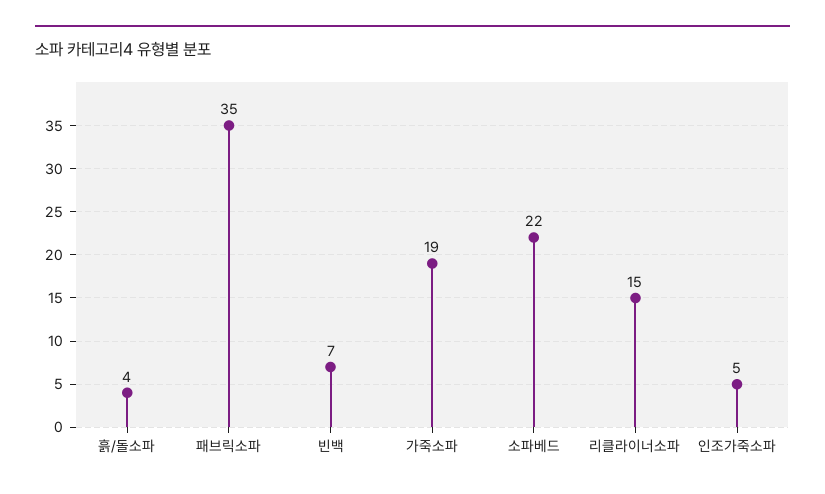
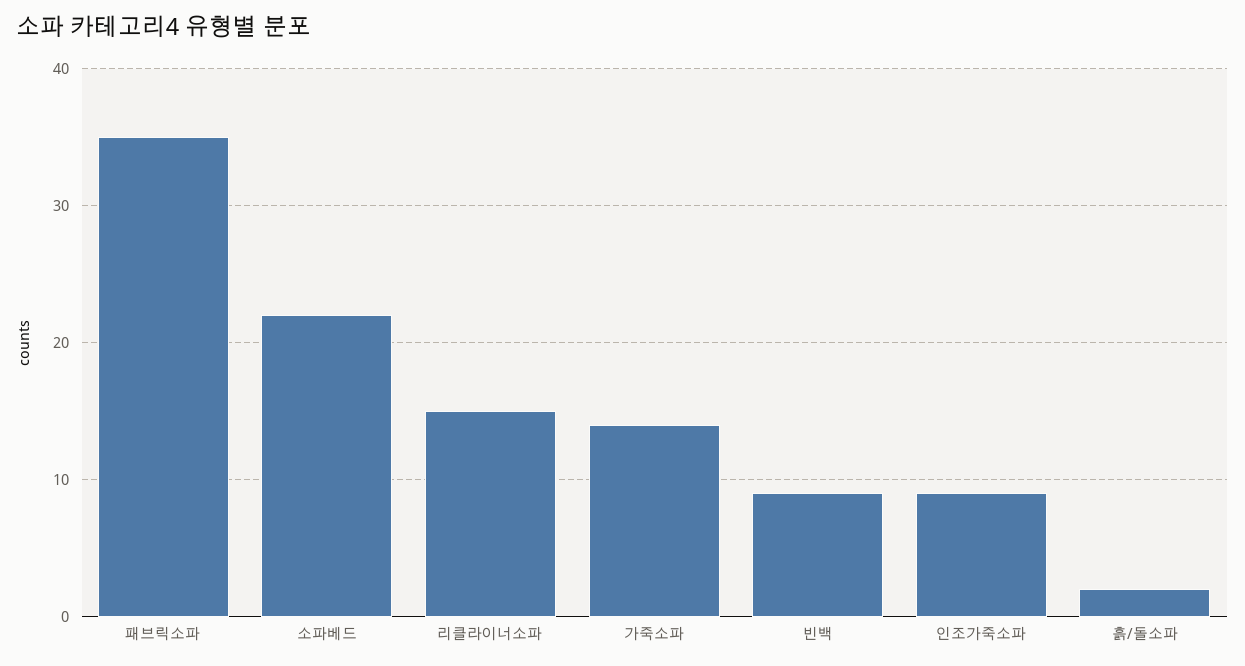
흙/돌소파: 4 -> 2
빈백: 7 -> 9
가죽소파: 19 -> 14
인조가죽소파: 5 -> 9

